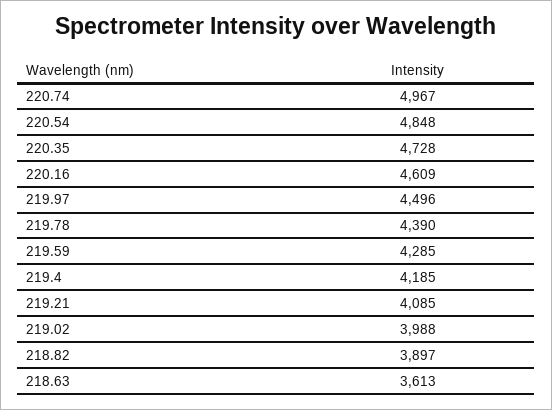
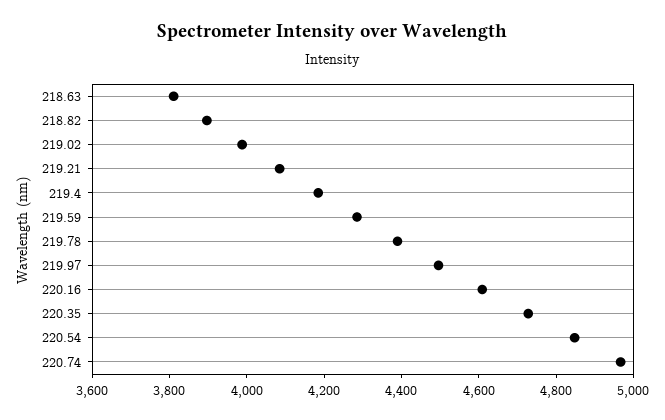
218.63: 3613 -> 3800

